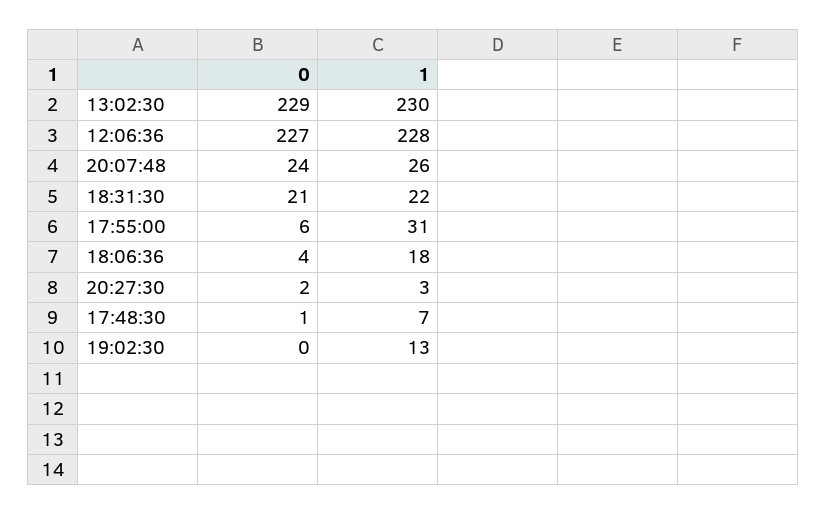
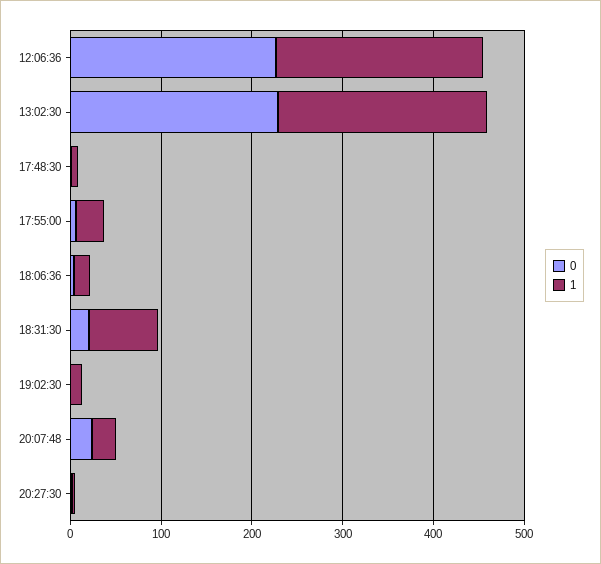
1, 18:31:30: 22 -> 80

